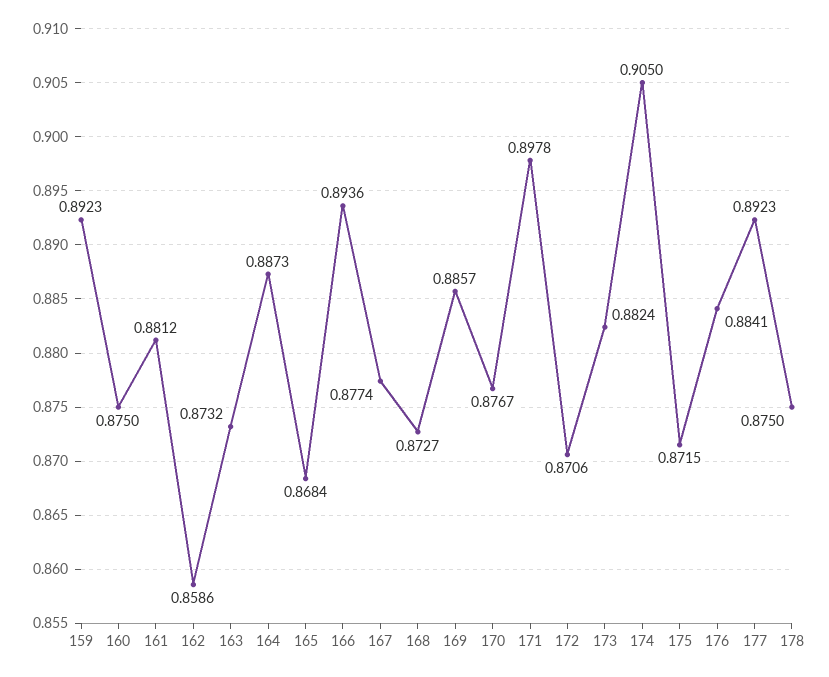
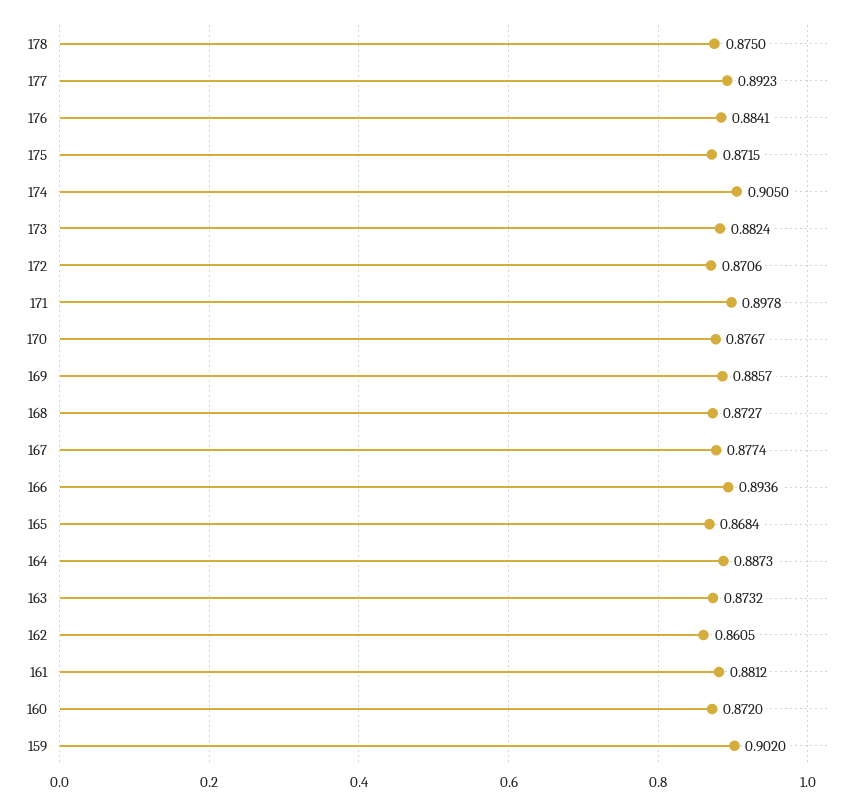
159: 0.8923 -> 0.902
160: 0.875 -> 0.872
162: 0.8586 -> 0.8605

